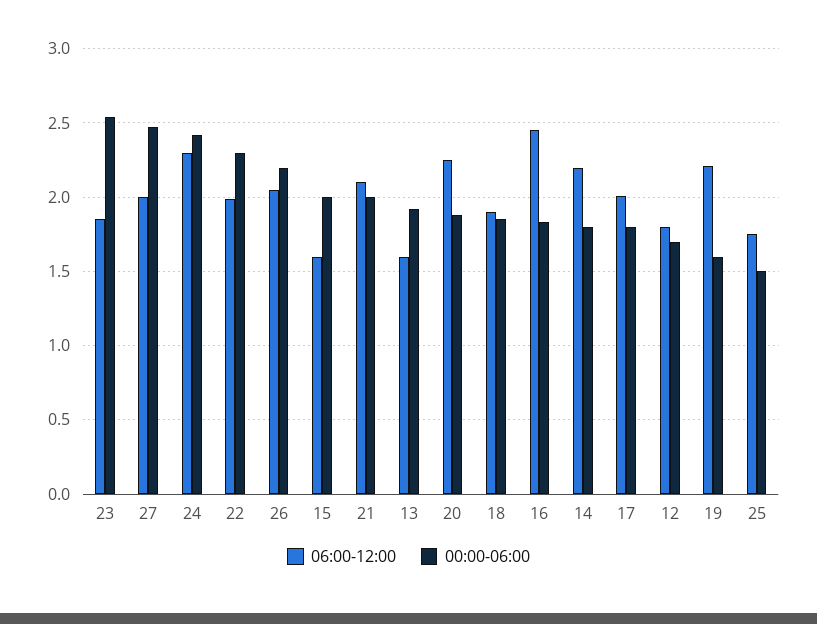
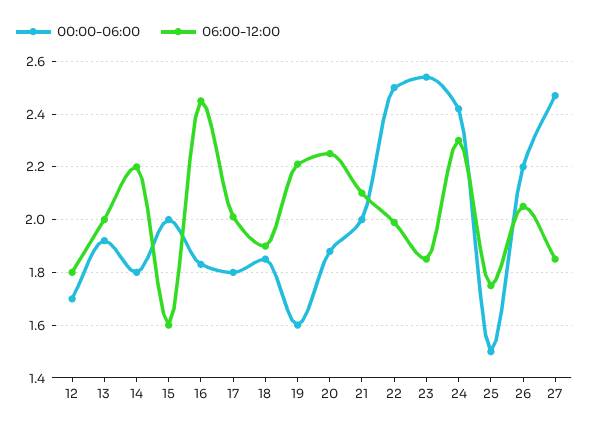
06:00-12:00, 27: 2 -> 1.85
00:00-06:00, 22: 2.3 -> 2.5
06:00-12:00, 13: 1.6 -> 2

